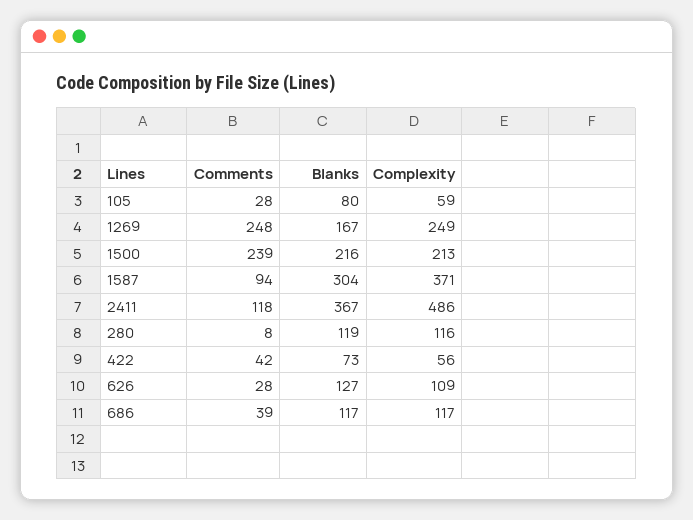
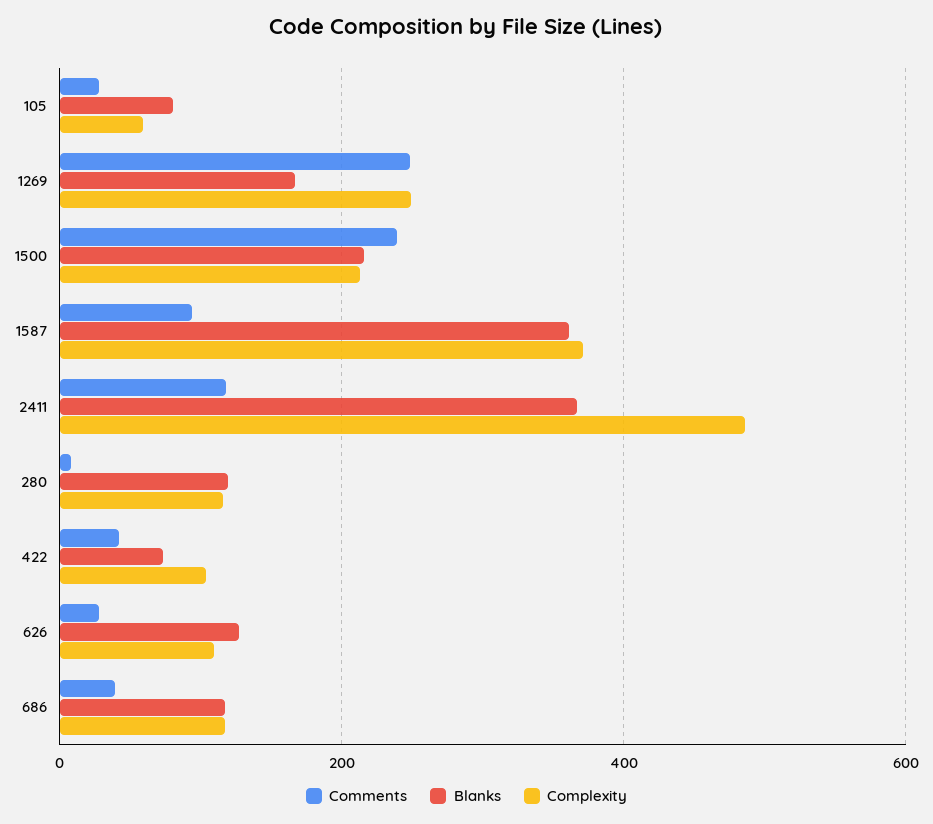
Blanks, 1587: 304 -> 360
Complexity, 422: 56 -> 100

